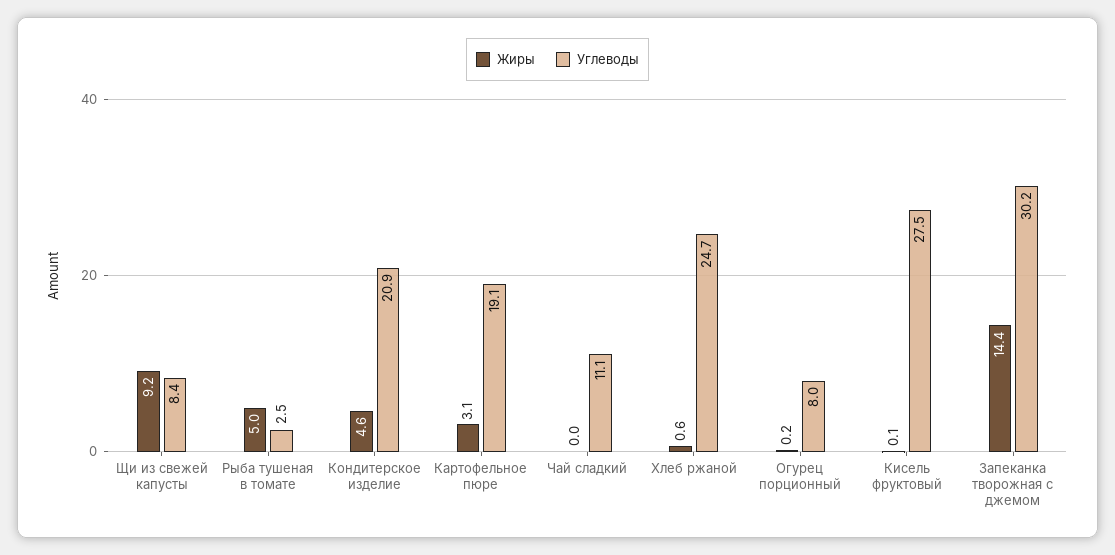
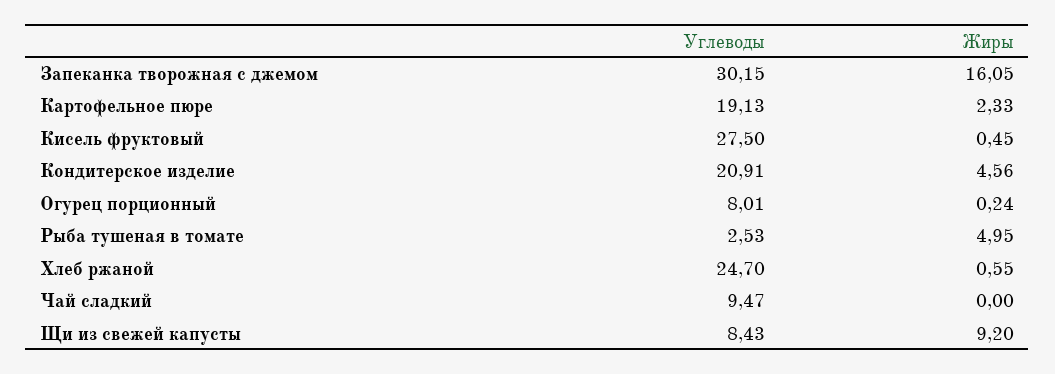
Жиры, Картофельное пюре: 3.1 -> 2.33
Углеводы, Чай сладкий: 11.1 -> 9.47
Жиры, Кисель фруктовый: 0.1 -> 0.45
Жиры, Запеканка творожная с джемом: 14.4 -> 16.05

